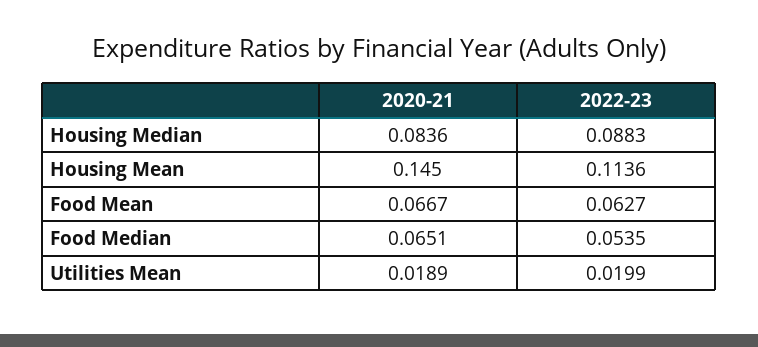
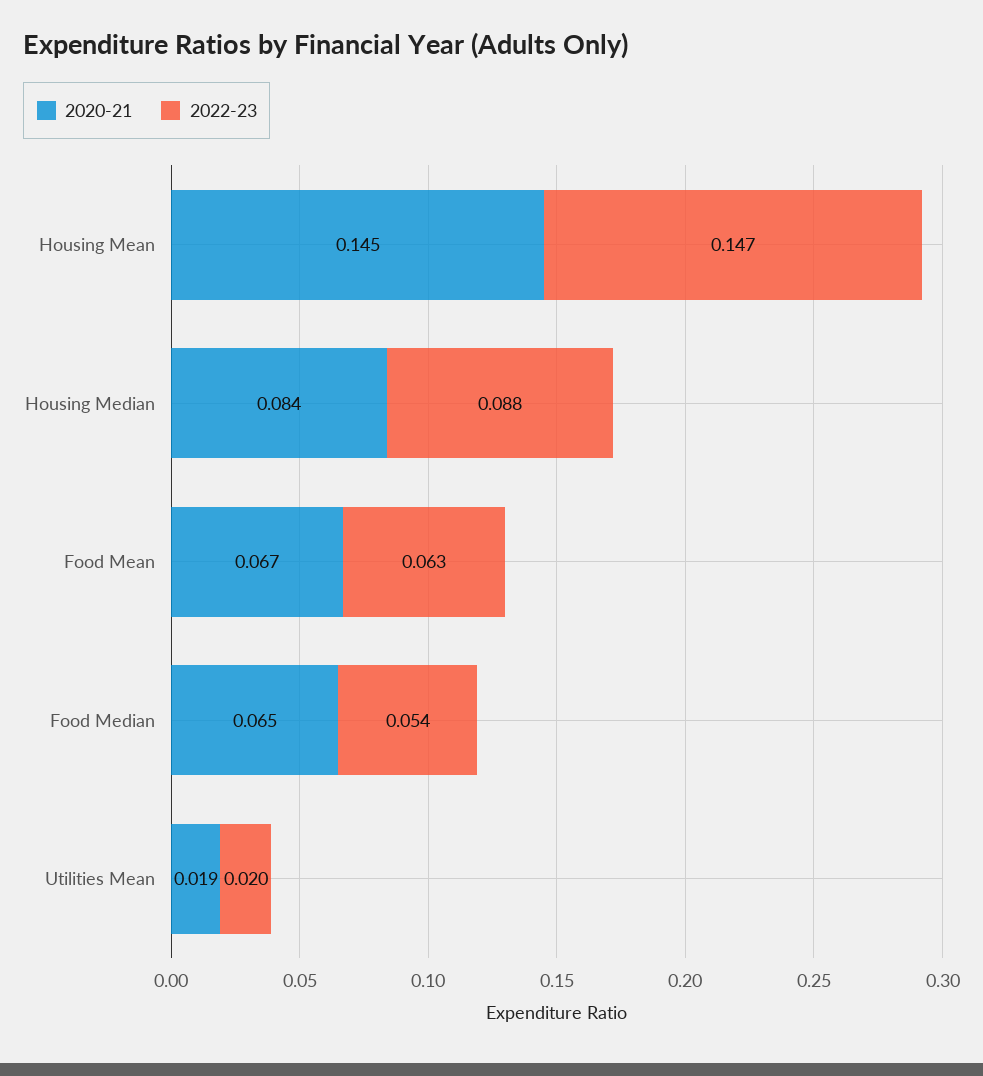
2022-23, Housing Mean: 0.1136 -> 0.147

